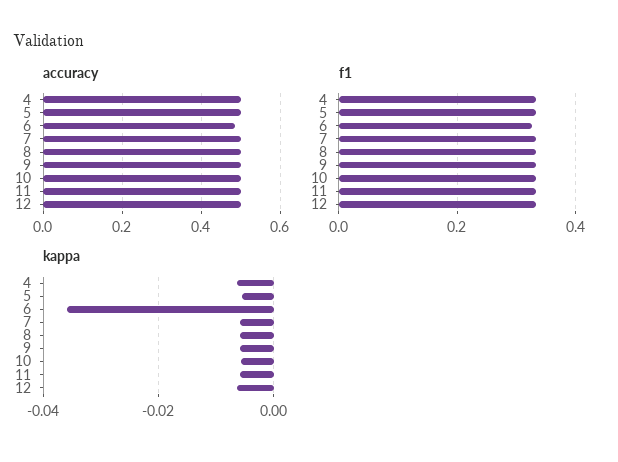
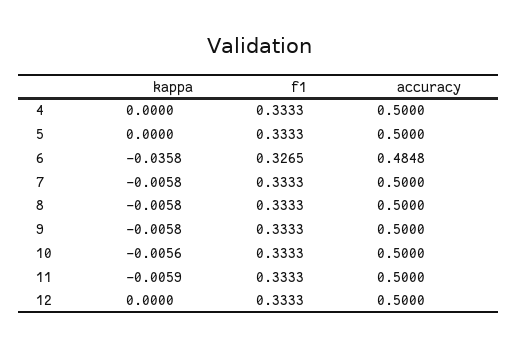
kappa, 4: -0.006 -> 0
kappa, 5: -0.006 -> 0
kappa, 12: -0.006 -> 0

